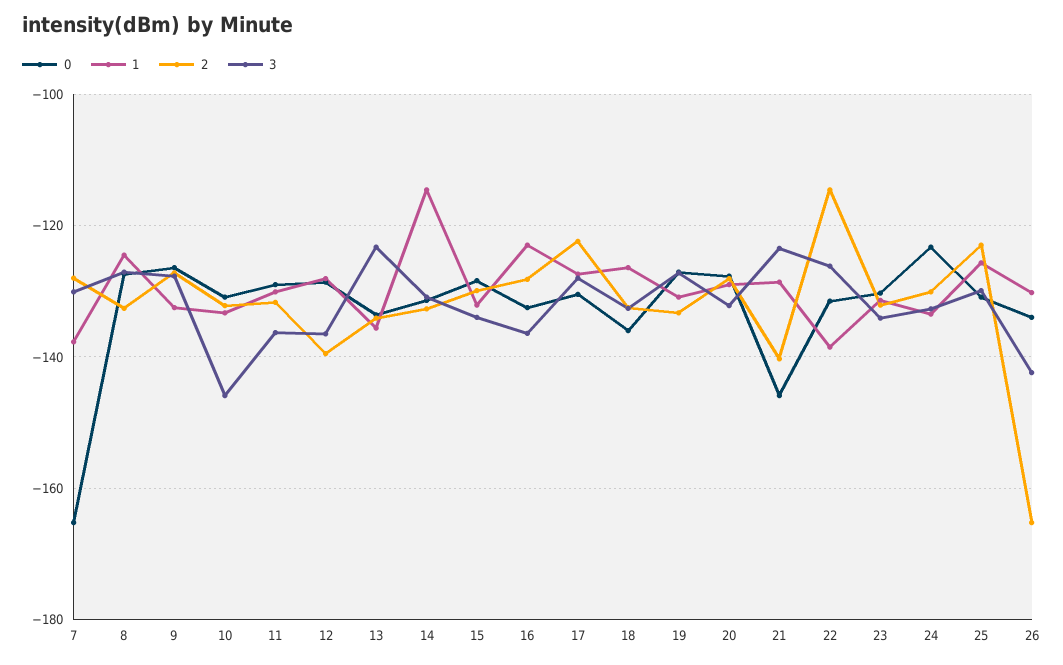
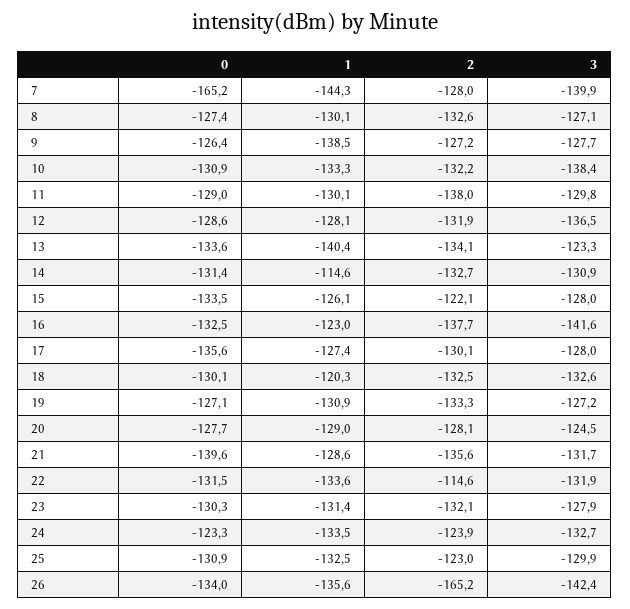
1, 7: -138 -> -144.3
3, 7: -130 -> -139.9
1, 8: -124 -> -130.1
1, 9: -132 -> -138.5
3, 10: -146 -> -138.4
2, 11: -132 -> -138
3, 11: -136 -> -129.8
2, 12: -140 -> -131.9
1, 13: -136 -> -140.4
0, 15: -128 -> -133.5
1, 15: -132 -> -126.1
2, 15: -130 -> -122.1
3, 15: -134 -> -128
2, 16: -128 -> -137.7
3, 16: -136 -> -141.6
0, 17: -130 -> -135.6
2, 17: -122 -> -130.1
0, 18: -136 -> -130.1
1, 18: -126 -> -120.3
3, 20: -132 -> -124.5
0, 21: -146 -> -139.6
2, 21: -140 -> -135.6
3, 21: -124 -> -131.7
1, 22: -138 -> -133.6
3, 22: -126 -> -131.9
3, 23: -134 -> -127.9
2, 24: -130 -> -123.9
1, 25: -126 -> -132.5
1, 26: -130 -> -135.6

